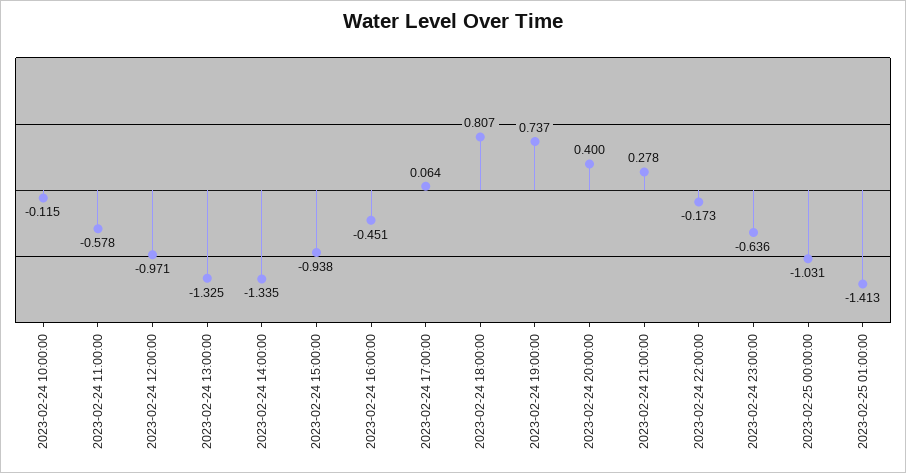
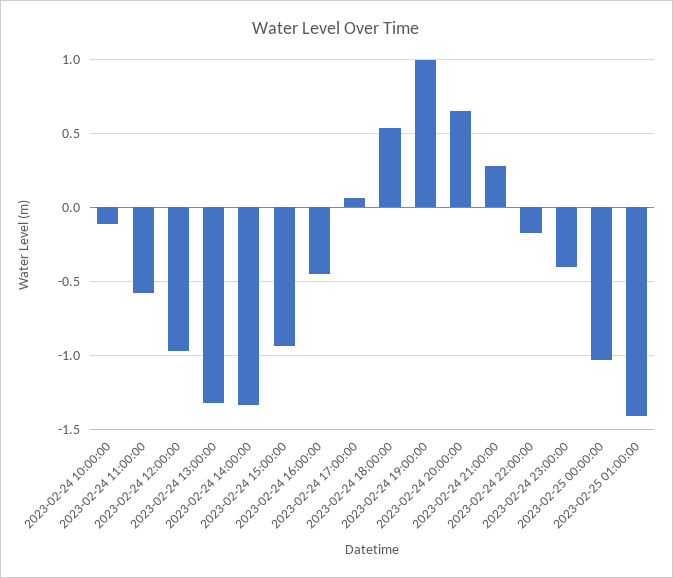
2023-02-24 18:00:00: 0.807 -> 0.55
2023-02-24 19:00:00: 0.737 -> 1
2023-02-24 20:00:00: 0.4 -> 0.65
2023-02-24 23:00:00: -0.636 -> -0.4

